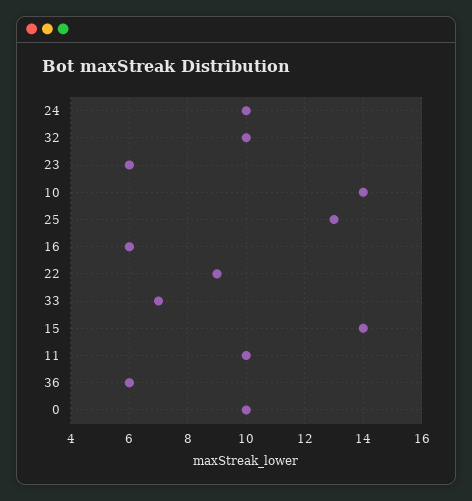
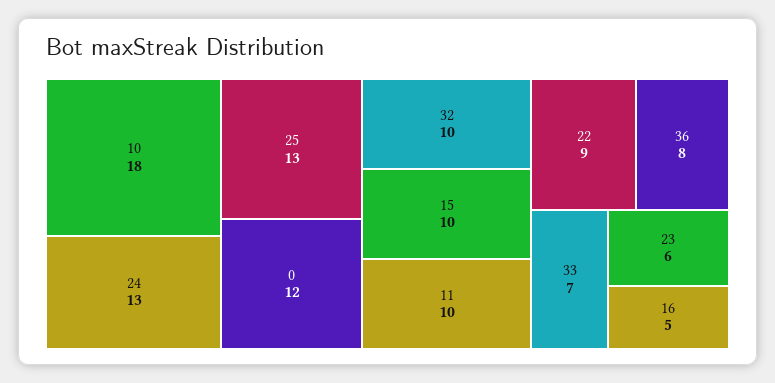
24: 10 -> 13
10: 14 -> 18
16: 6 -> 5
15: 14 -> 10
36: 6 -> 8
0: 10 -> 12

